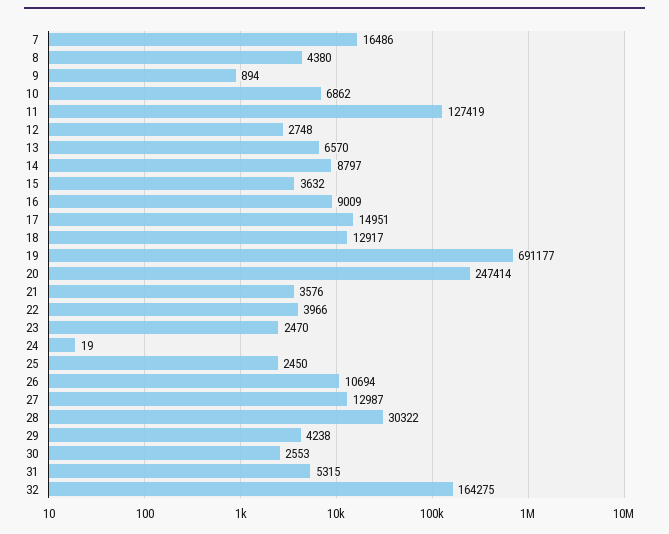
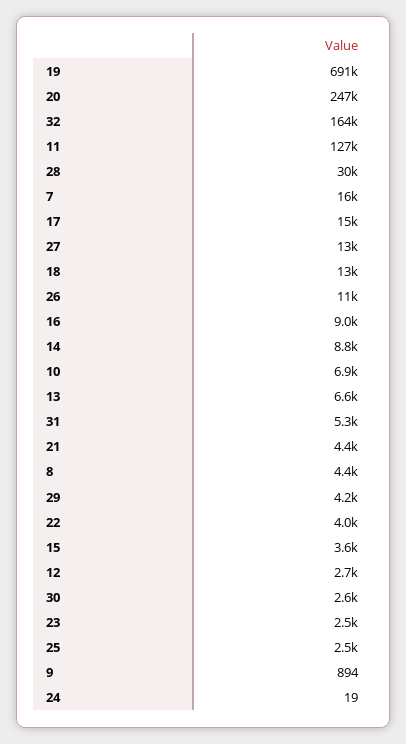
21: 3576 -> 4400

